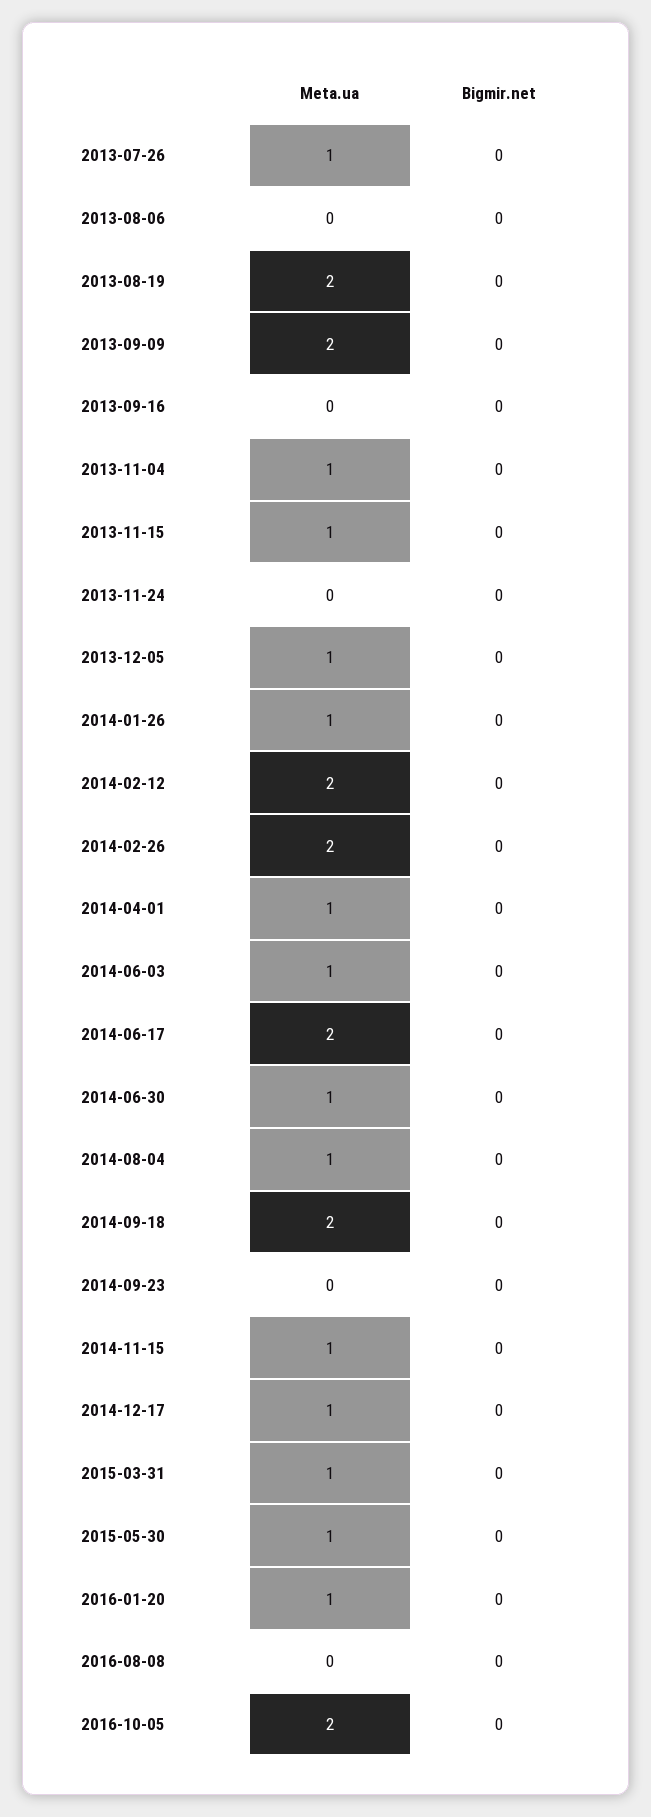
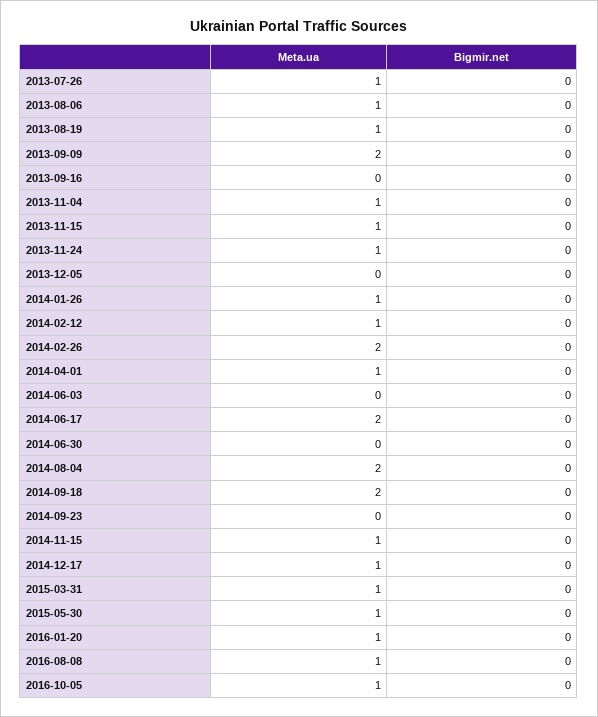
Meta.ua, 2013-08-06: 0 -> 1
Meta.ua, 2013-08-19: 2 -> 1
Meta.ua, 2013-11-24: 0 -> 1
Meta.ua, 2013-12-05: 1 -> 0
Meta.ua, 2014-02-12: 2 -> 1
Meta.ua, 2014-06-03: 1 -> 0
Meta.ua, 2014-06-30: 1 -> 0
Meta.ua, 2014-08-04: 1 -> 2
Meta.ua, 2016-08-08: 0 -> 1
Meta.ua, 2016-10-05: 2 -> 1

